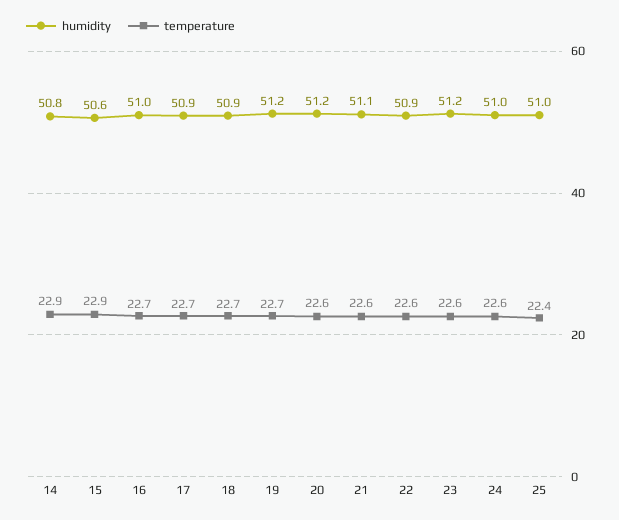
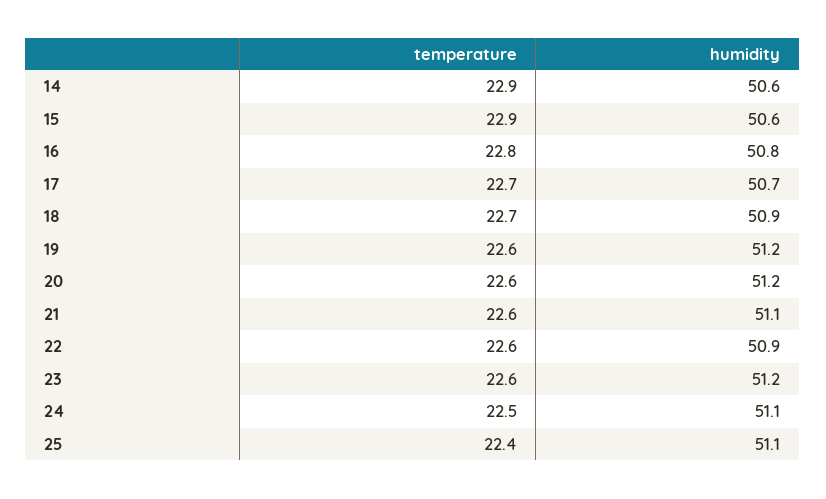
humidity, 14: 50.8 -> 50.6
humidity, 16: 51 -> 50.8
temperature, 16: 22.7 -> 22.8
humidity, 17: 50.9 -> 50.7
temperature, 19: 22.7 -> 22.6
humidity, 24: 51 -> 51.1
temperature, 24: 22.6 -> 22.5
humidity, 25: 51 -> 51.1

